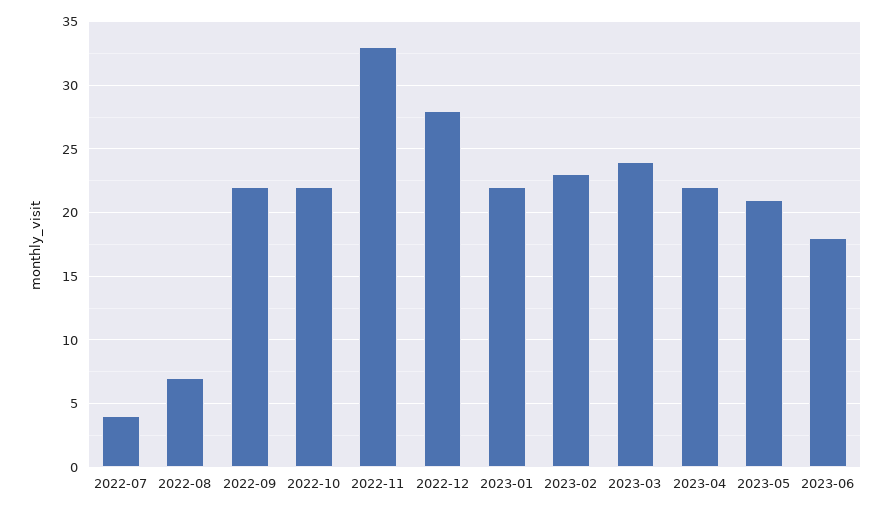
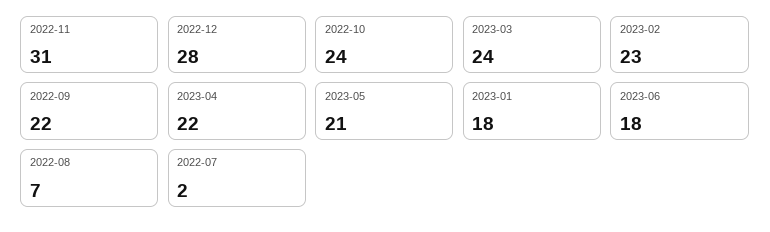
2022-07: 4 -> 2
2022-10: 22 -> 24
2022-11: 33 -> 31
2023-01: 22 -> 18

